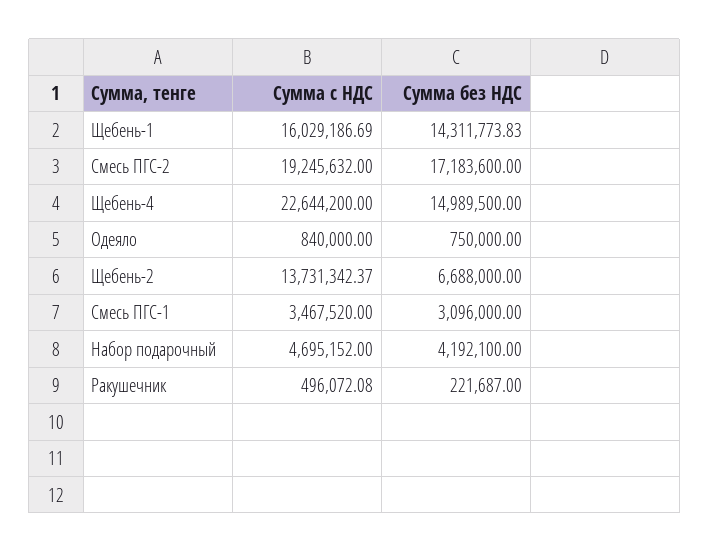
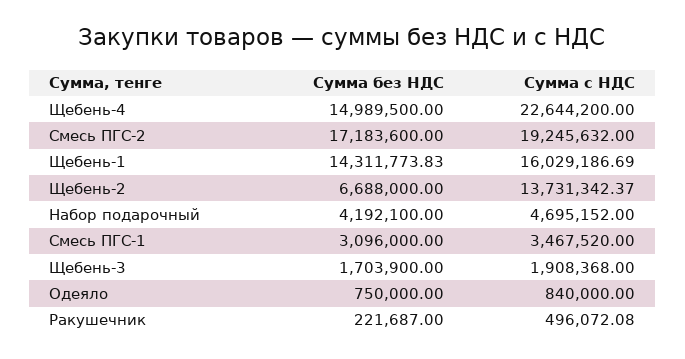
Сумма без НДС, Щебень-3: none -> 1703900
Сумма с НДС, Щебень-3: none -> 1908368

